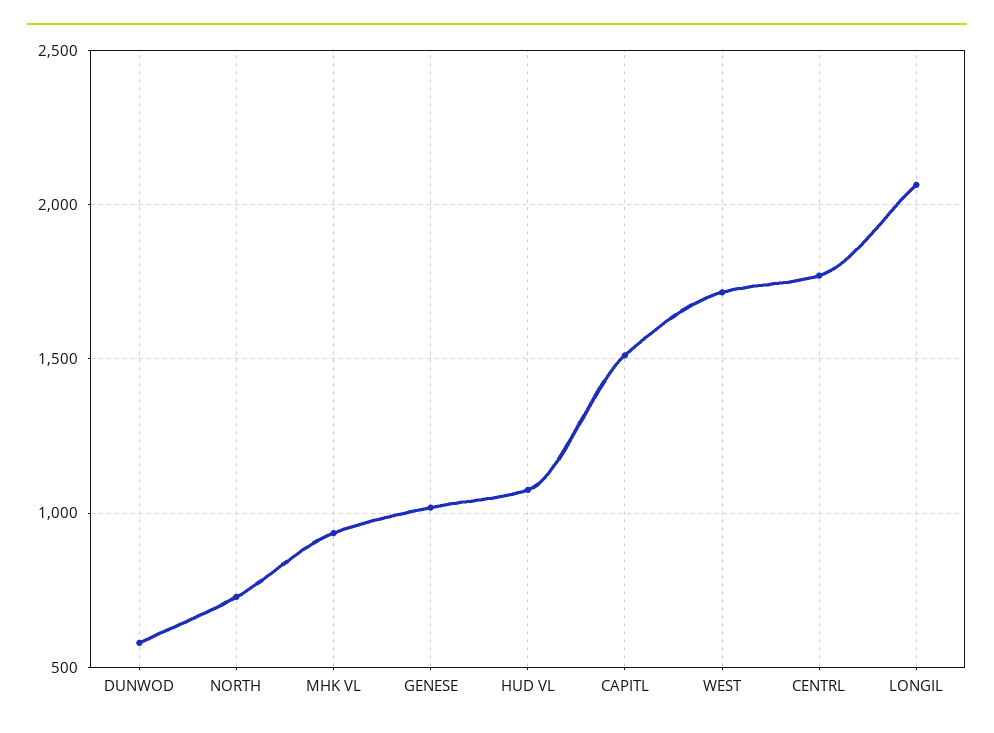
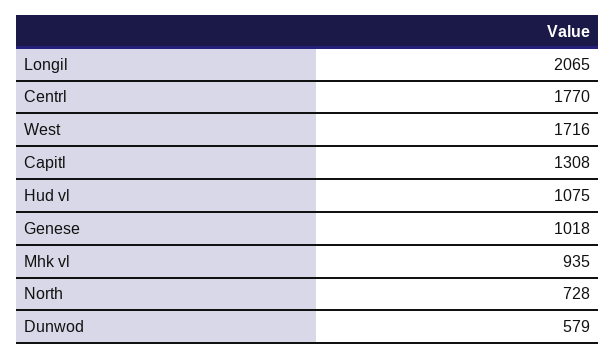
CAPITL: 1500 -> 1308

